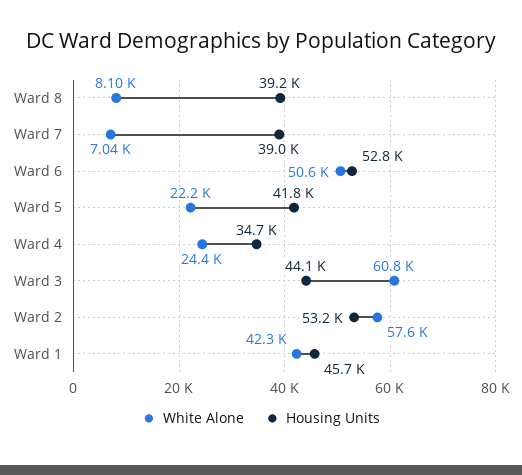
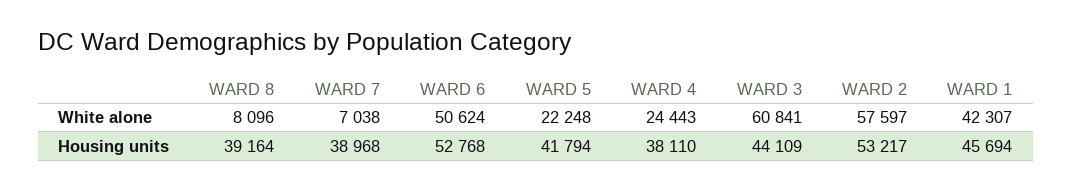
Housing Units, Ward 4: 34700 -> 38110

